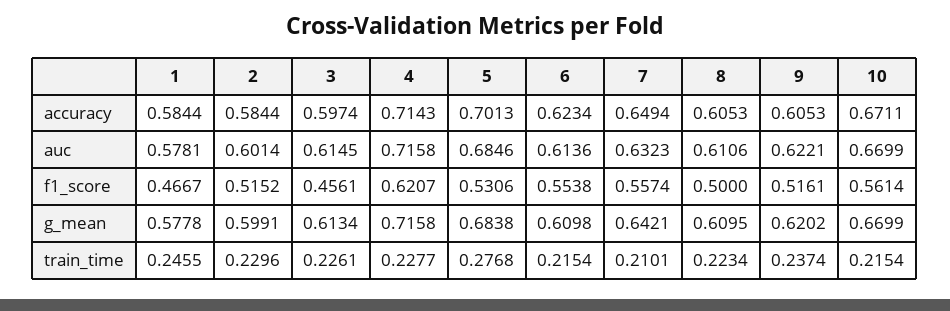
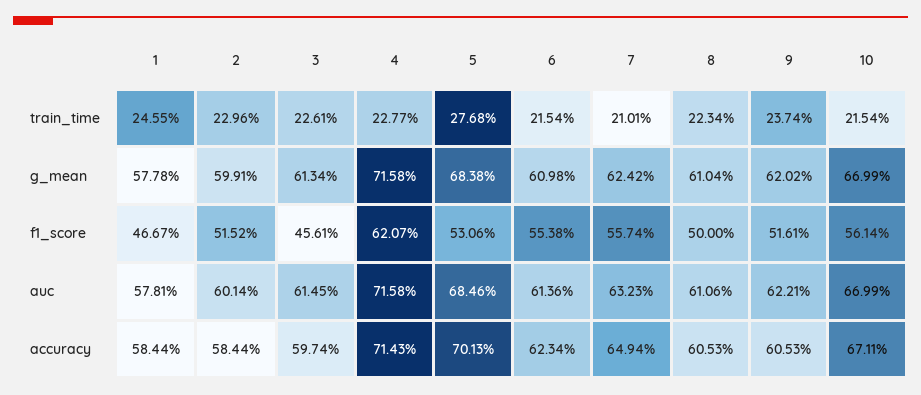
7, g_mean: 0.6421 -> 0.6242
8, g_mean: 0.6095 -> 0.6104

